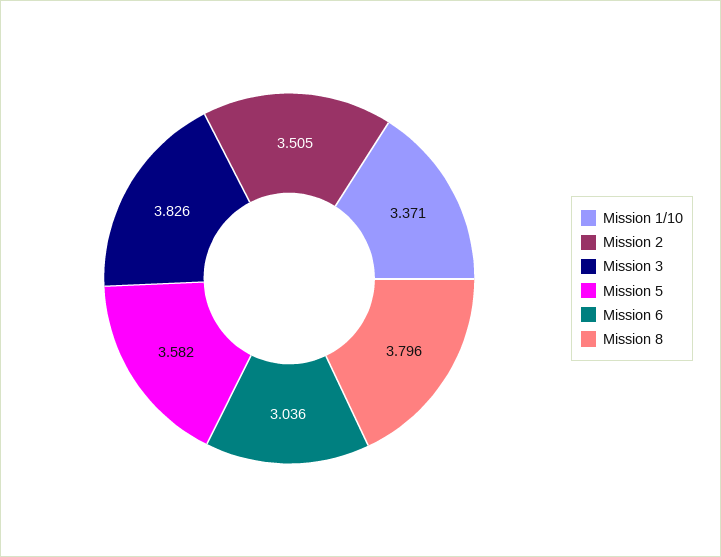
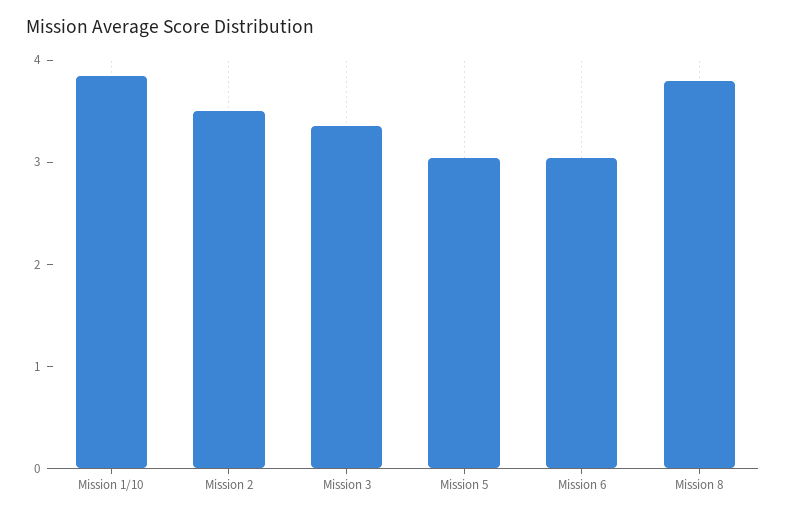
Mission 1/10: 3.371 -> 3.8
Mission 3: 3.826 -> 3.4
Mission 5: 3.582 -> 3

